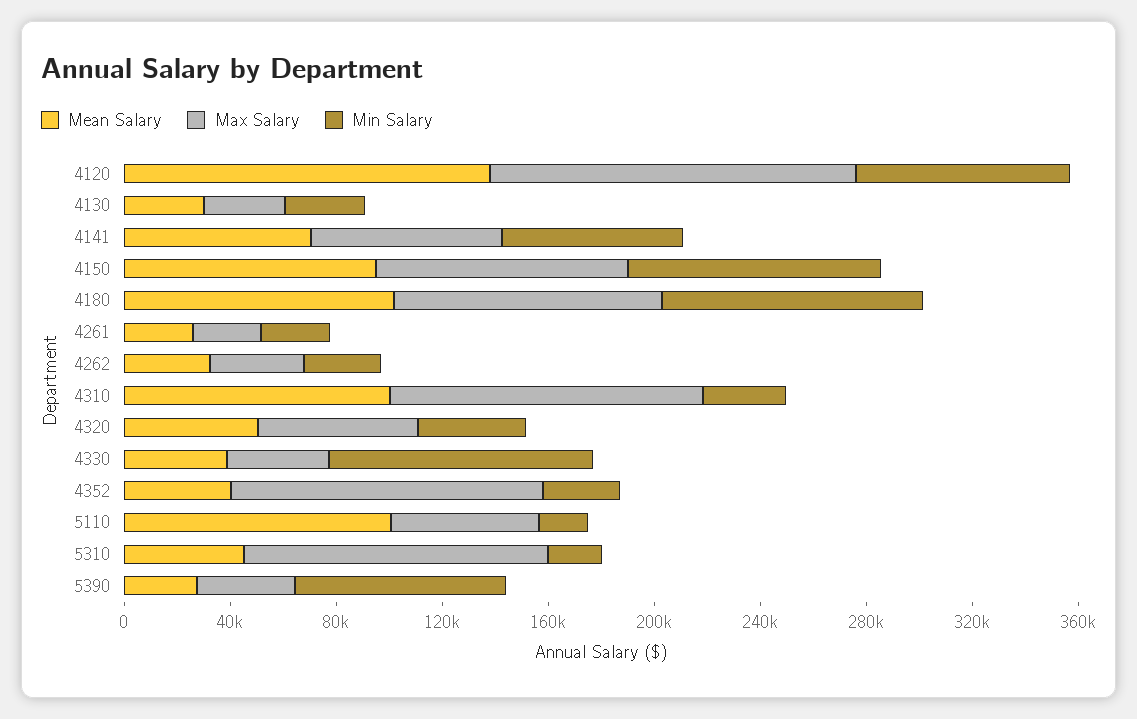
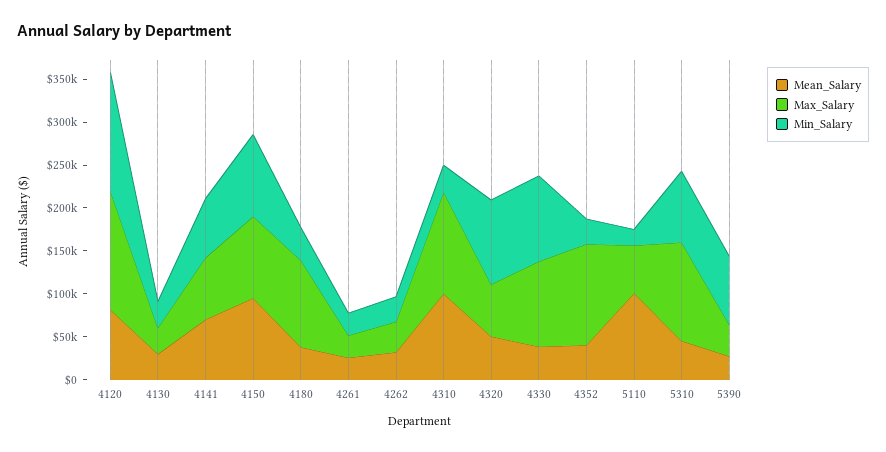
Mean Salary, 4120: 140000 -> 80000
Min Salary, 4120: 80000 -> 140000
Mean Salary, 4180: 100000 -> 40000
Min Salary, 4180: 100000 -> 40000
Min Salary, 4320: 40000 -> 100000
Max Salary, 4330: 40000 -> 100000
Min Salary, 5310: 20000 -> 80000

